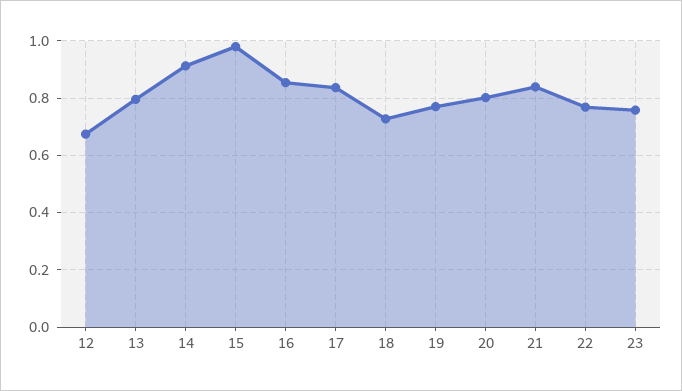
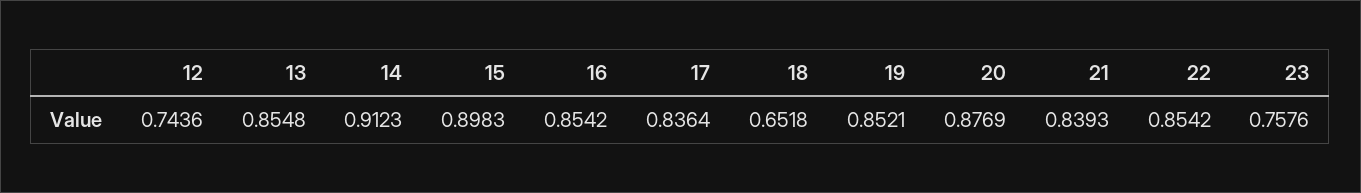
12: 0.675 -> 0.7436
13: 0.8 -> 0.8548
15: 0.975 -> 0.8983
18: 0.725 -> 0.6518
19: 0.775 -> 0.8521
20: 0.8 -> 0.8769
22: 0.775 -> 0.8542

